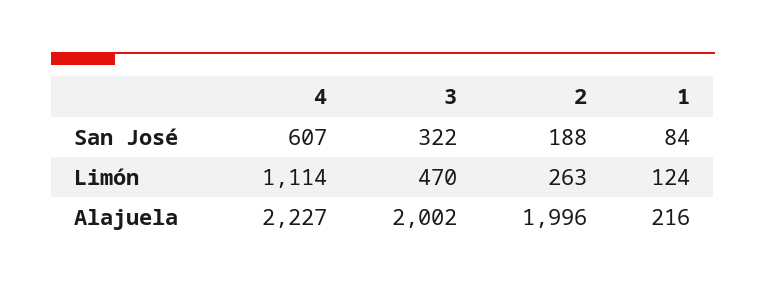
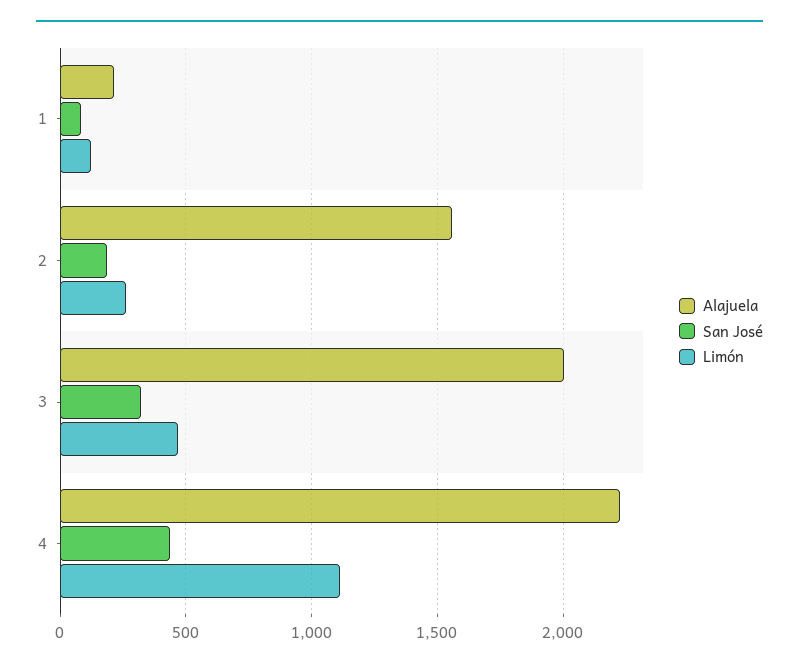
San José, 4: 607 -> 450
Alajuela, 2: 1996 -> 1550

